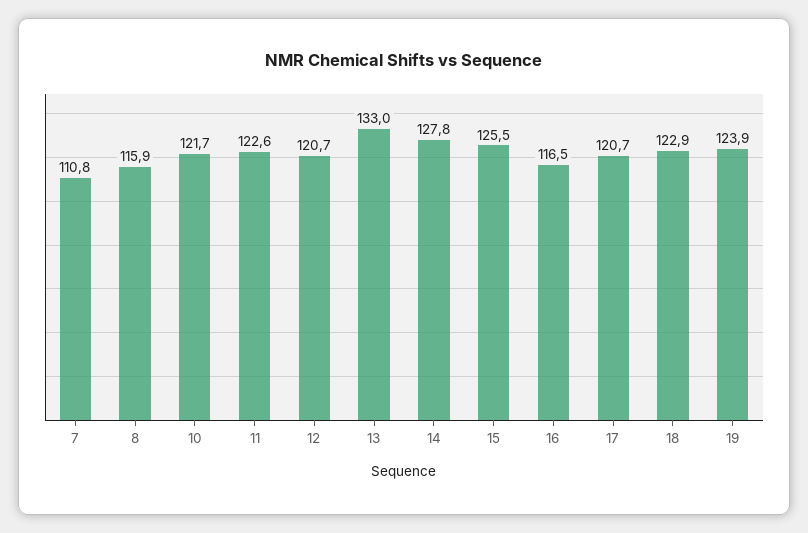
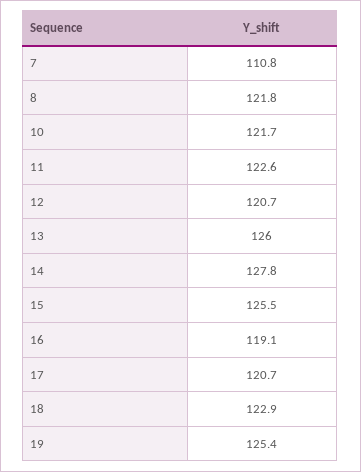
8: 115.9 -> 121.8
13: 133 -> 126
16: 116.5 -> 119.1
19: 123.9 -> 125.4

